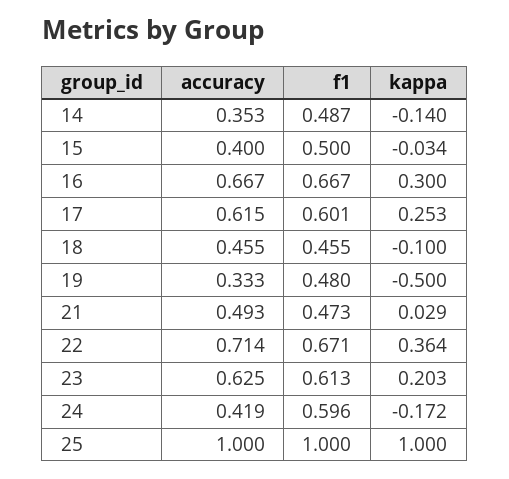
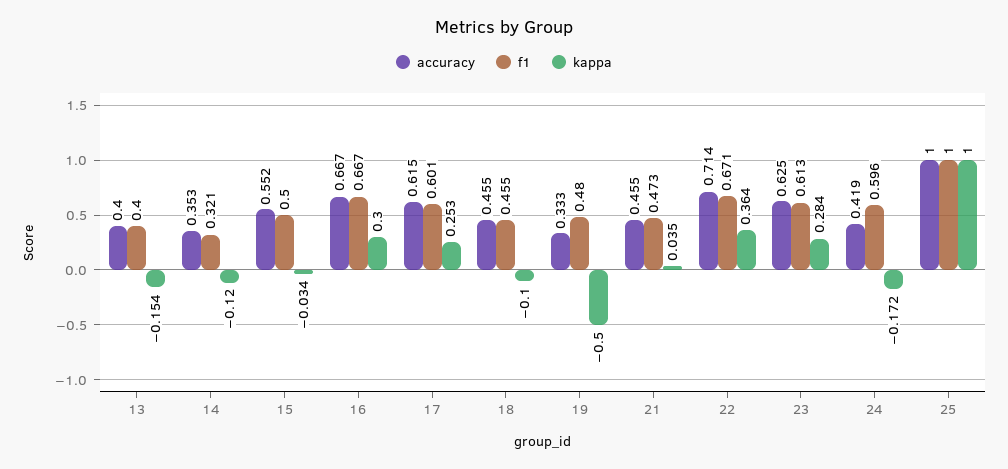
f1, 14: 0.487 -> 0.321
kappa, 14: -0.14 -> -0.12
accuracy, 15: 0.4 -> 0.552
accuracy, 21: 0.493 -> 0.455
kappa, 21: 0.029 -> 0.035
kappa, 23: 0.203 -> 0.284
accuracy, 13: none -> 0.4
f1, 13: none -> 0.4
kappa, 13: none -> -0.154

